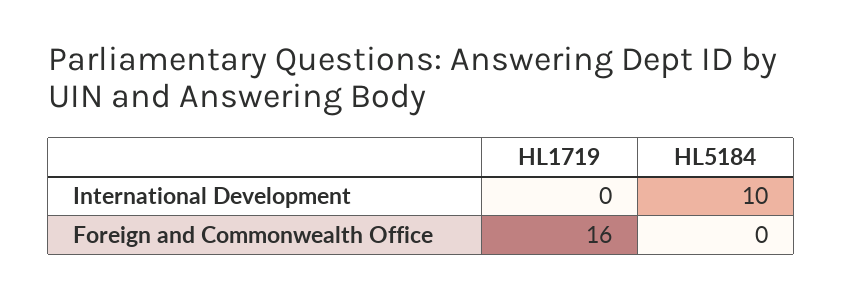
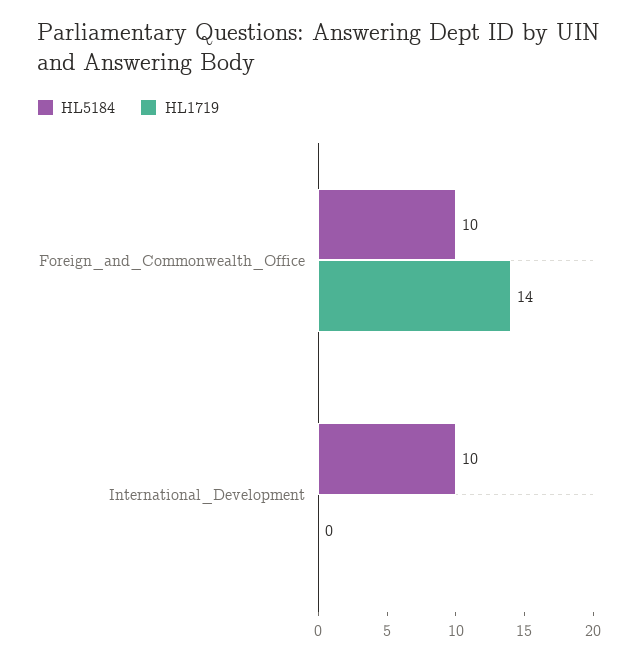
HL1719, Foreign and Commonwealth Office: 16 -> 14
HL5184, Foreign and Commonwealth Office: 0 -> 10

